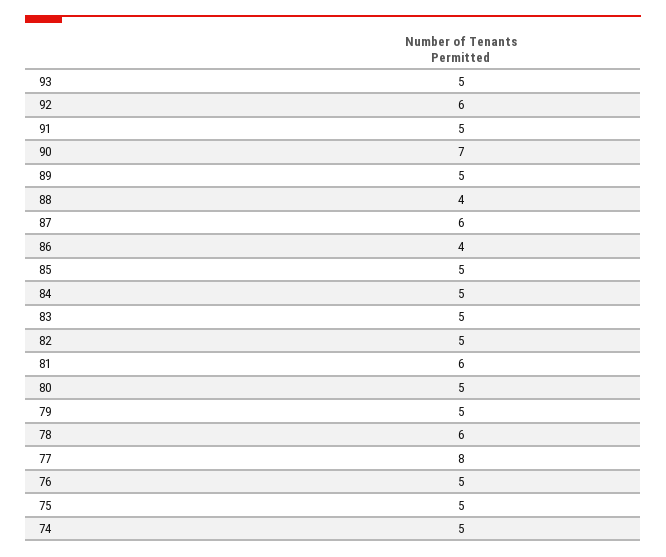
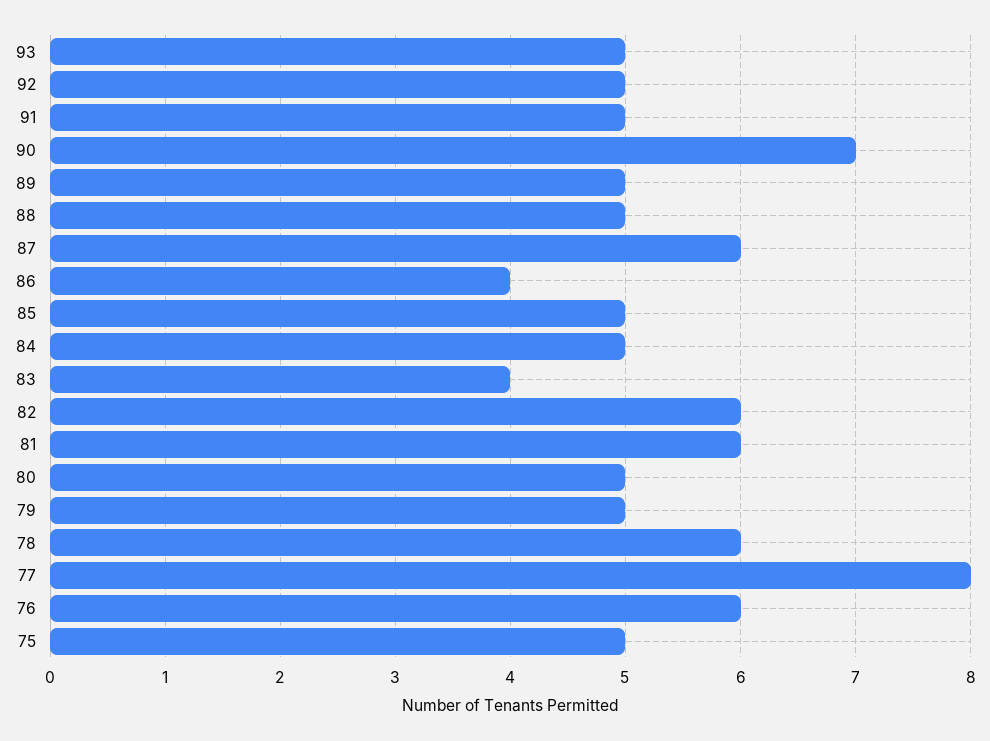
92: 6 -> 5
88: 4 -> 5
83: 5 -> 4
82: 5 -> 6
76: 5 -> 6
74: 5 -> none

